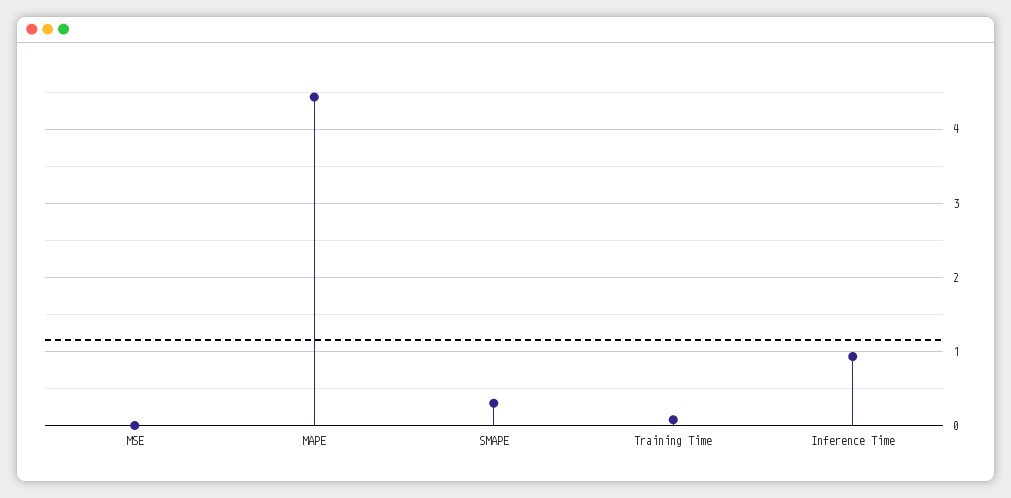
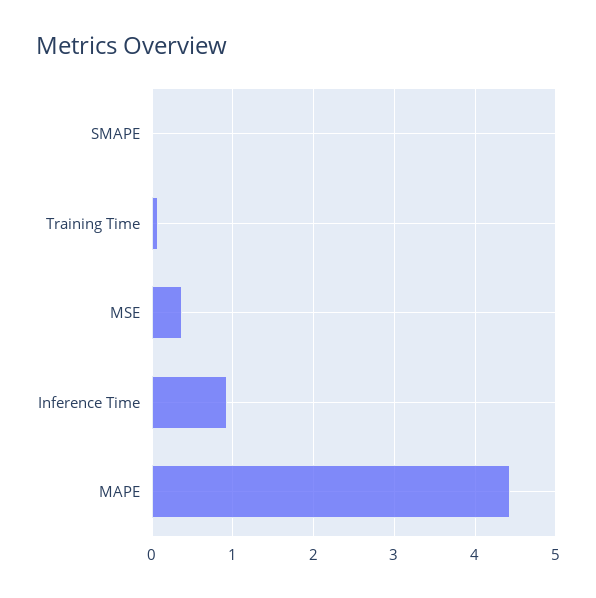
MSE: 0 -> 0.4
SMAPE: 0.3 -> 0

